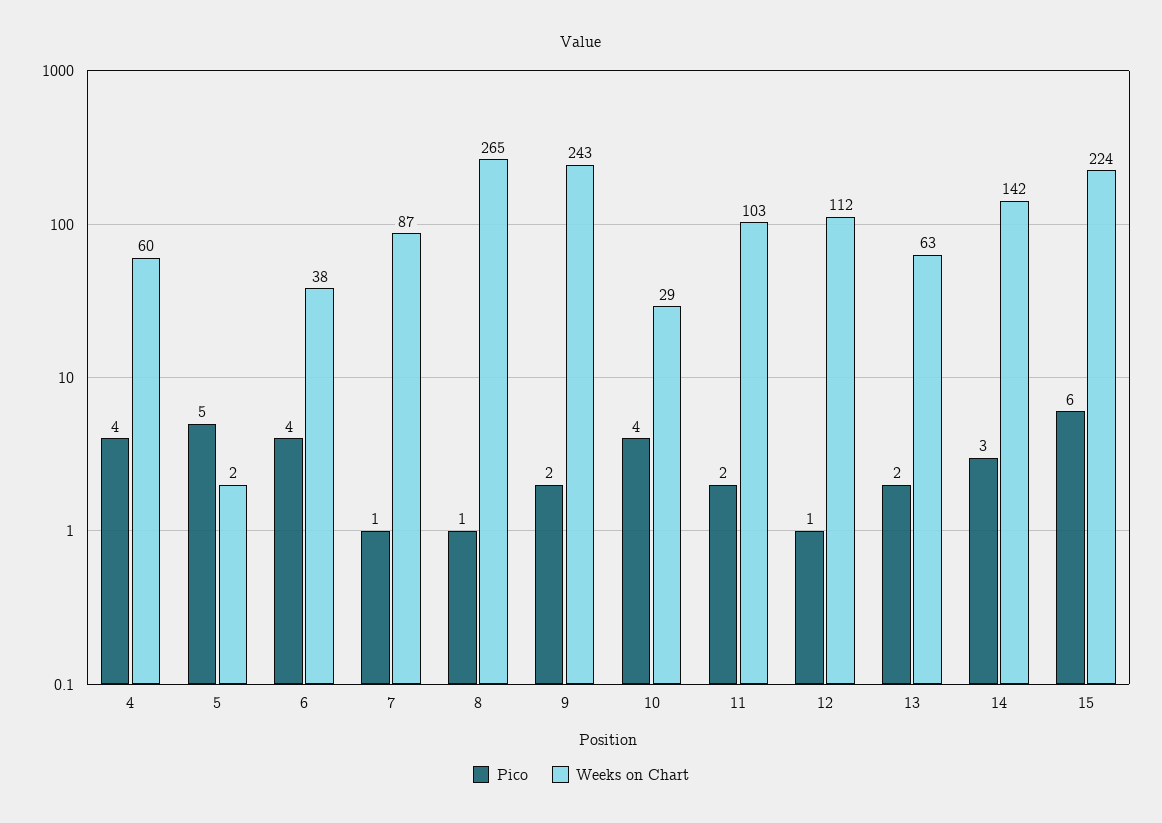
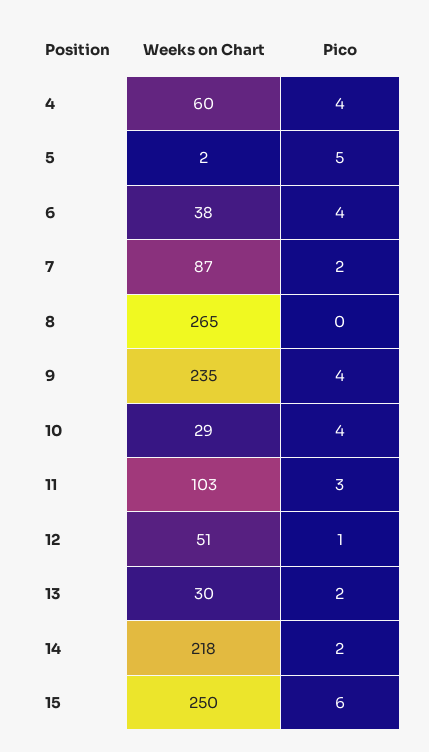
Pico, 7: 1 -> 2
Pico, 8: 1 -> 0
Pico, 9: 2 -> 4
Weeks on Chart, 9: 243 -> 235
Pico, 11: 2 -> 3
Weeks on Chart, 12: 112 -> 51
Weeks on Chart, 13: 63 -> 30
Pico, 14: 3 -> 2
Weeks on Chart, 14: 142 -> 218
Weeks on Chart, 15: 224 -> 250

